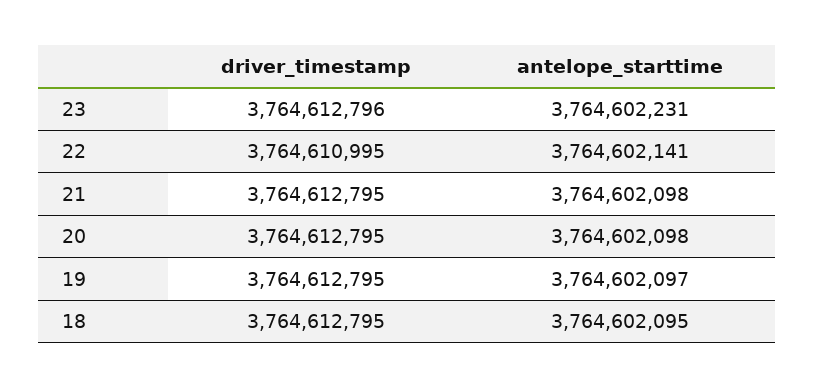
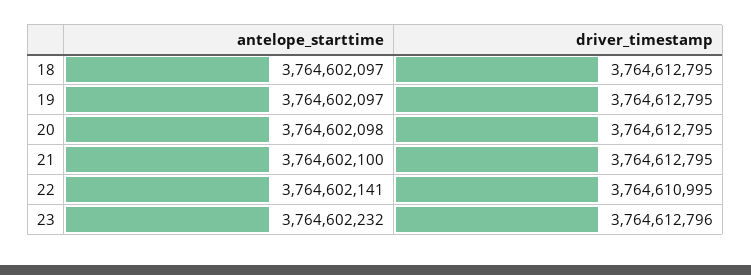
antelope_starttime, 23: 3764602231 -> 3764602232
antelope_starttime, 21: 3764602098 -> 3764602100
antelope_starttime, 18: 3764602095 -> 3764602097

